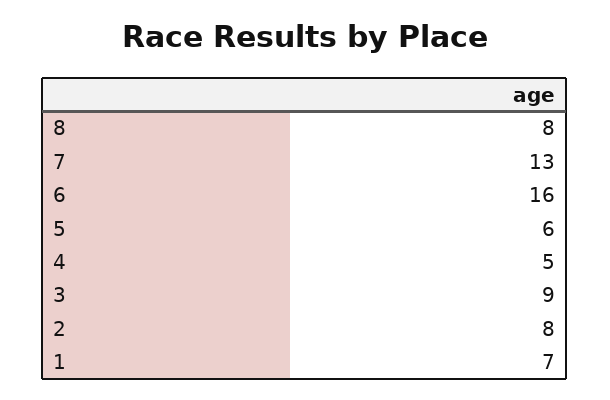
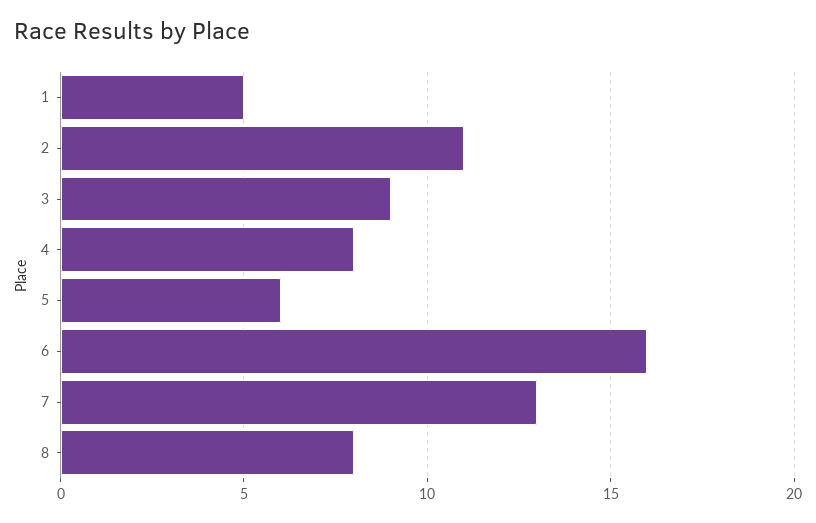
4: 5 -> 8
2: 8 -> 11
1: 7 -> 5

